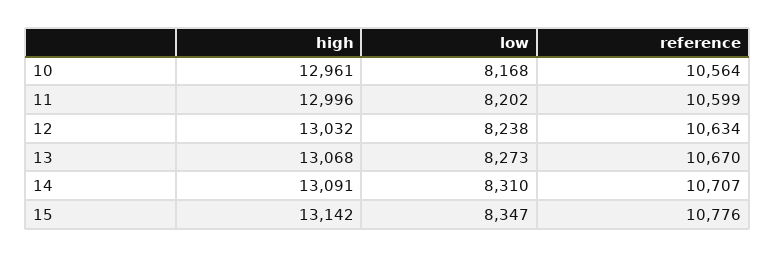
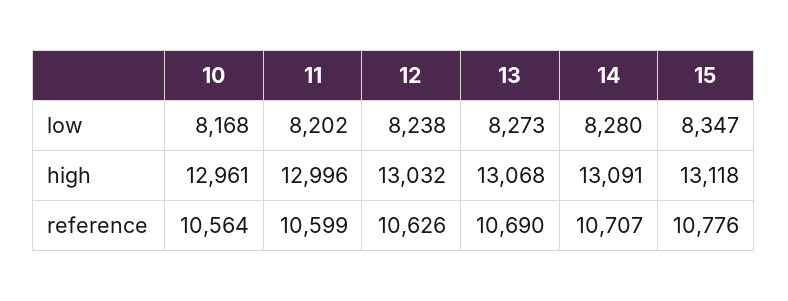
reference, 12: 10634 -> 10626
reference, 13: 10670 -> 10690
low, 14: 8310 -> 8280
high, 15: 13142 -> 13118

